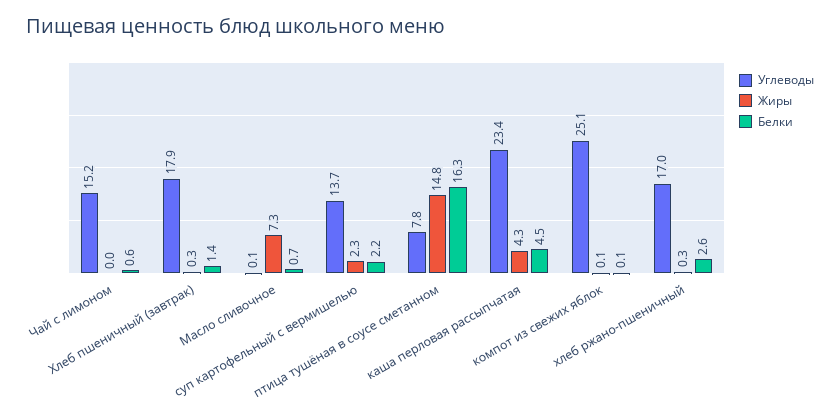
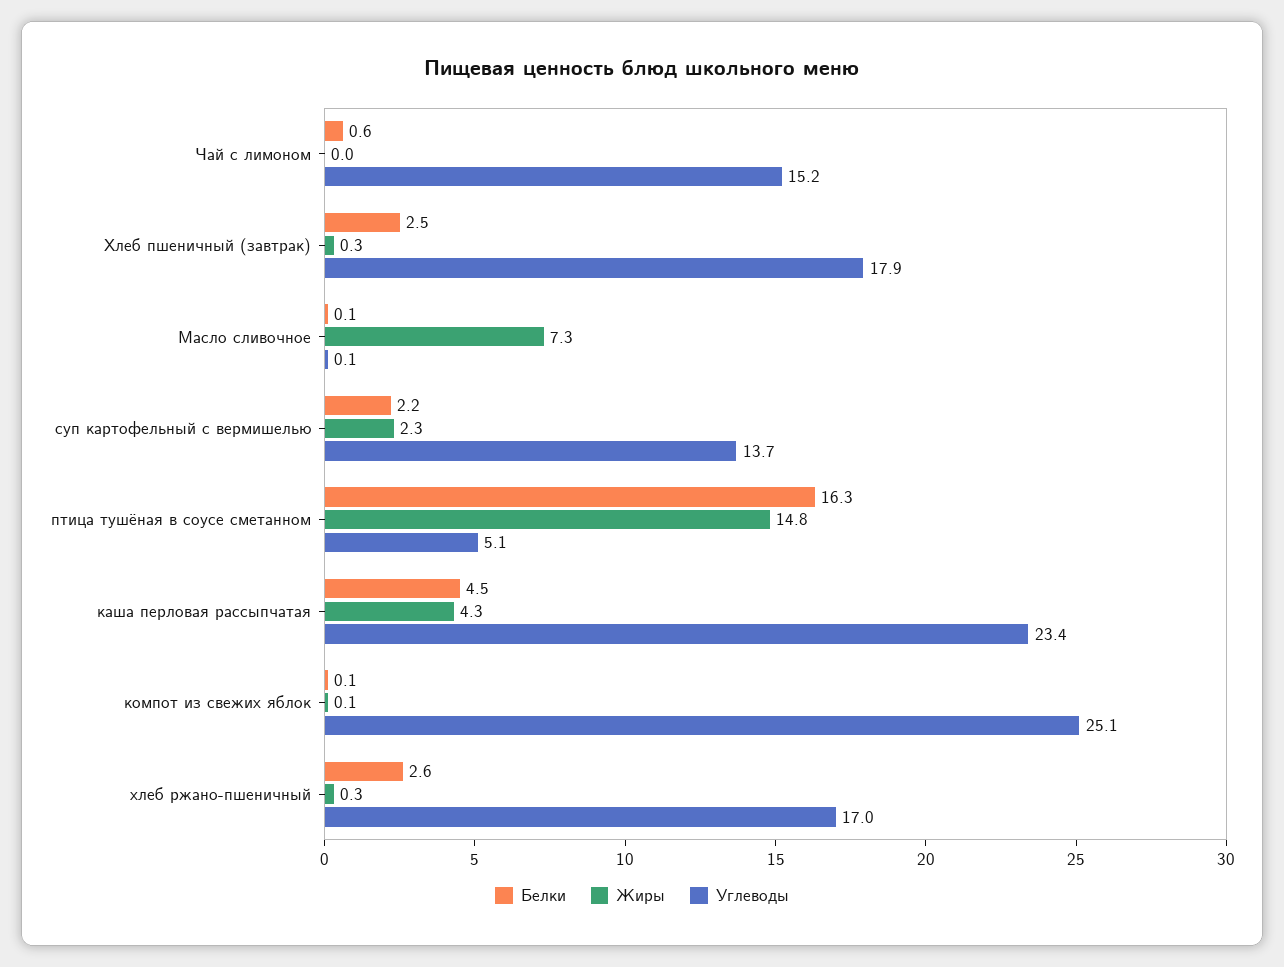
Белки, Хлеб пшеничный (завтрак): 1.4 -> 2.5
Белки, Масло сливочное: 0.7 -> 0.1
Углеводы, птица тушёная в соусе сметанном: 7.8 -> 5.1

